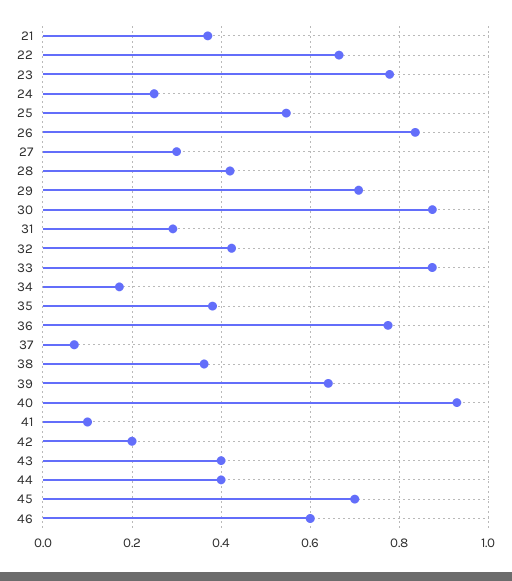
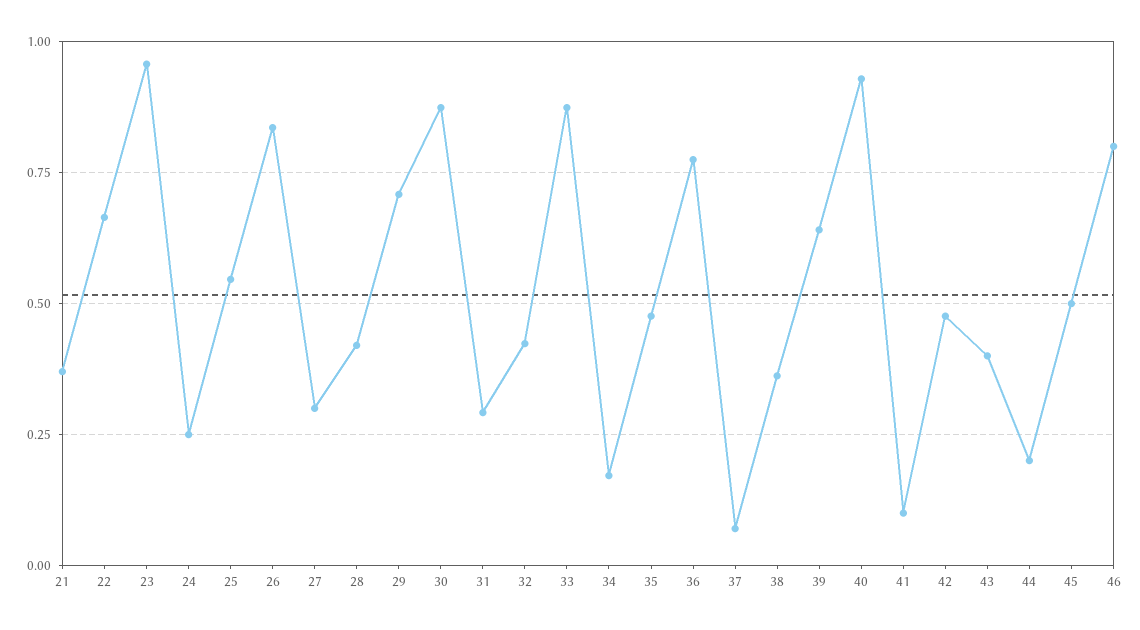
23: 0.78 -> 0.95
35: 0.38 -> 0.475
42: 0.2 -> 0.475
44: 0.4 -> 0.2
45: 0.7 -> 0.5
46: 0.6 -> 0.8

